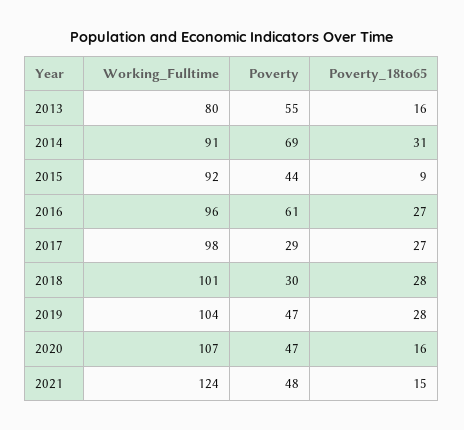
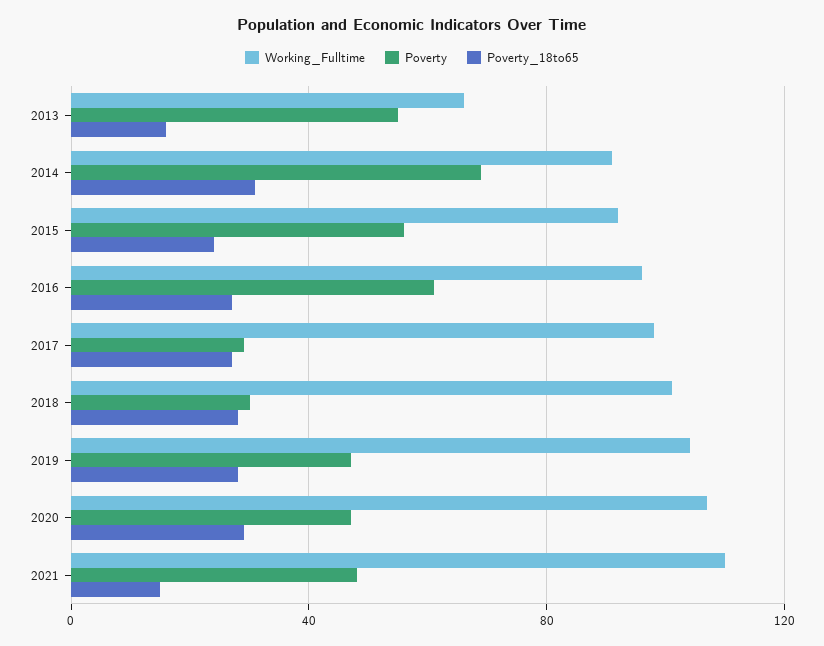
Working_Fulltime, 2013: 80 -> 65
Poverty, 2015: 44 -> 55
Poverty_18to65, 2015: 9 -> 25
Poverty_18to65, 2020: 16 -> 30
Working_Fulltime, 2021: 124 -> 110

